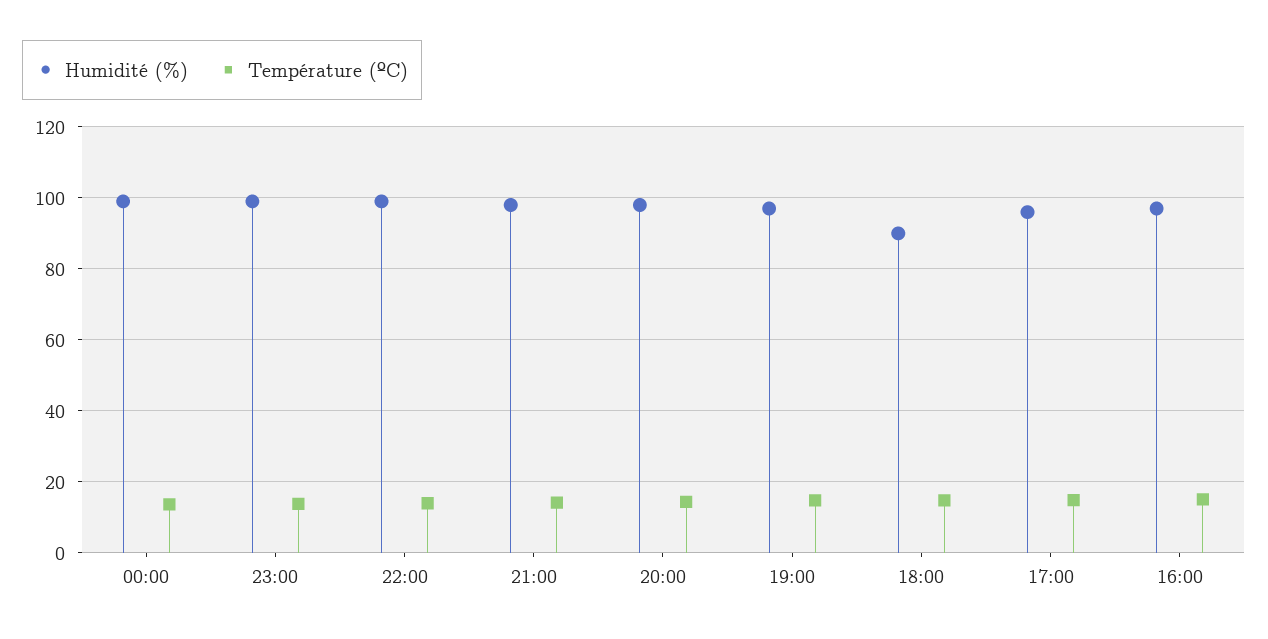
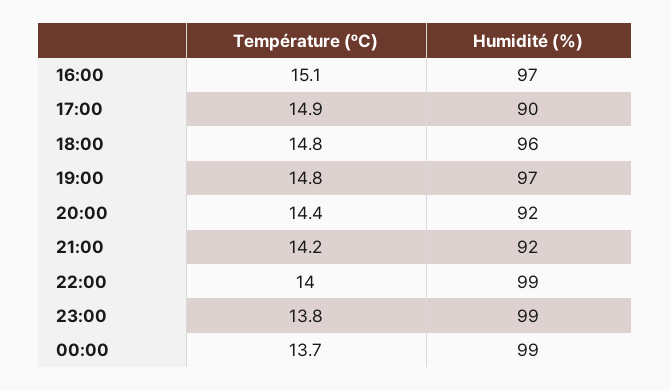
Humidité (%), 21:00: 98 -> 92
Humidité (%), 20:00: 98 -> 92
Humidité (%), 18:00: 90 -> 96
Humidité (%), 17:00: 96 -> 90

